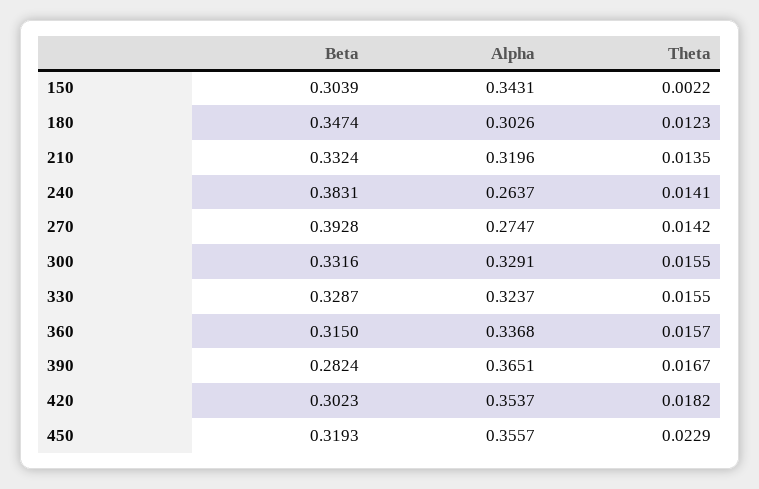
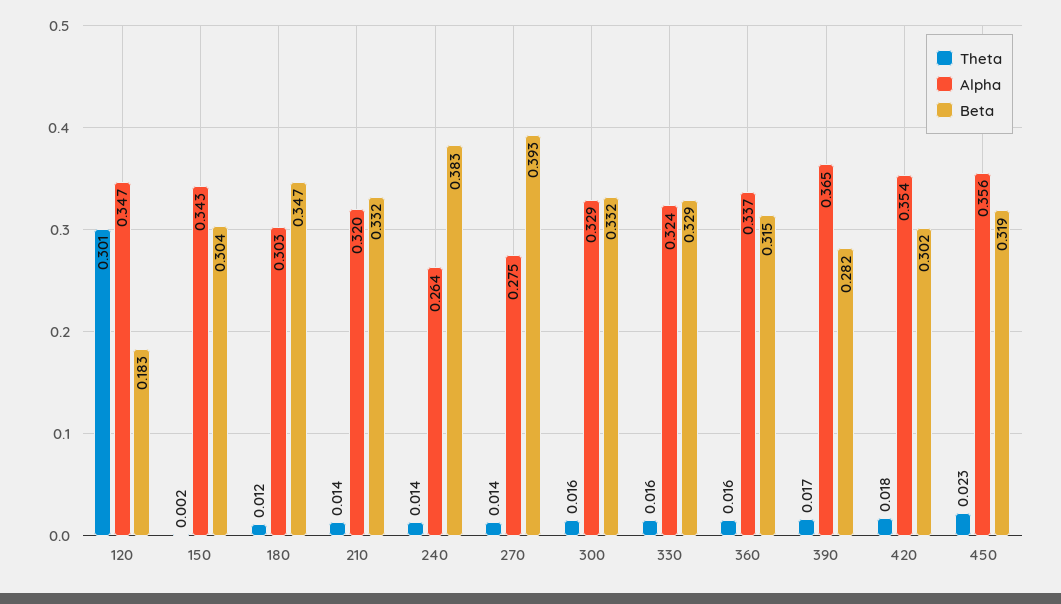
Theta, 120: none -> 0.301
Alpha, 120: none -> 0.347
Beta, 120: none -> 0.183

